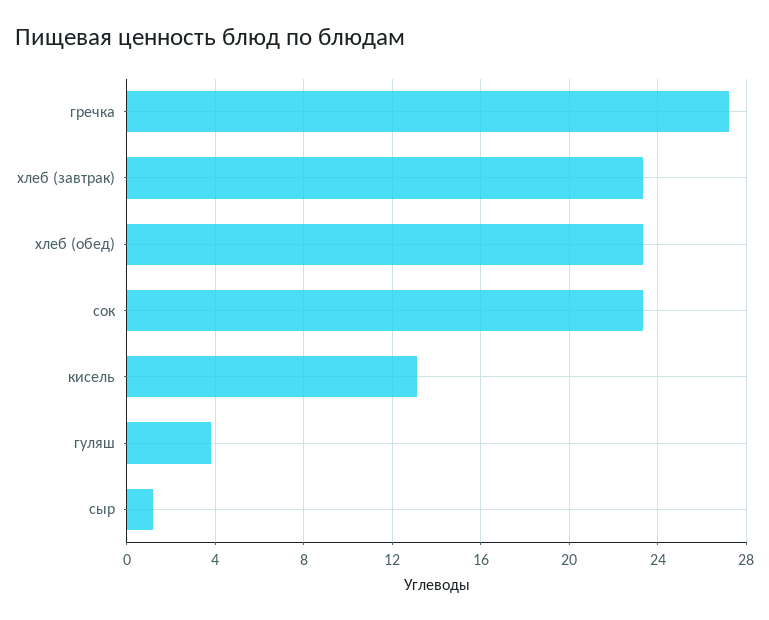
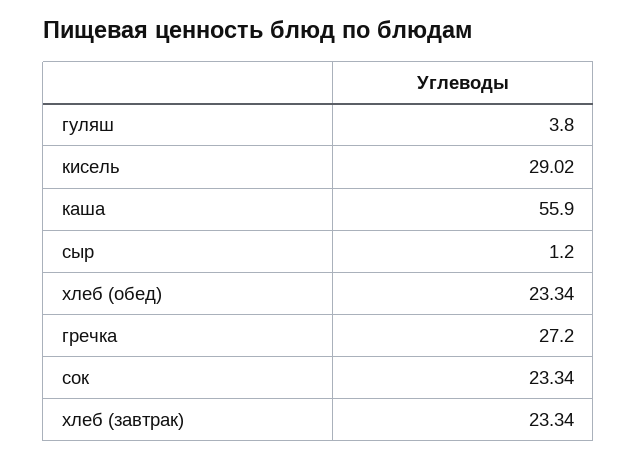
кисель: 13 -> 29.02
каша: none -> 55.9

